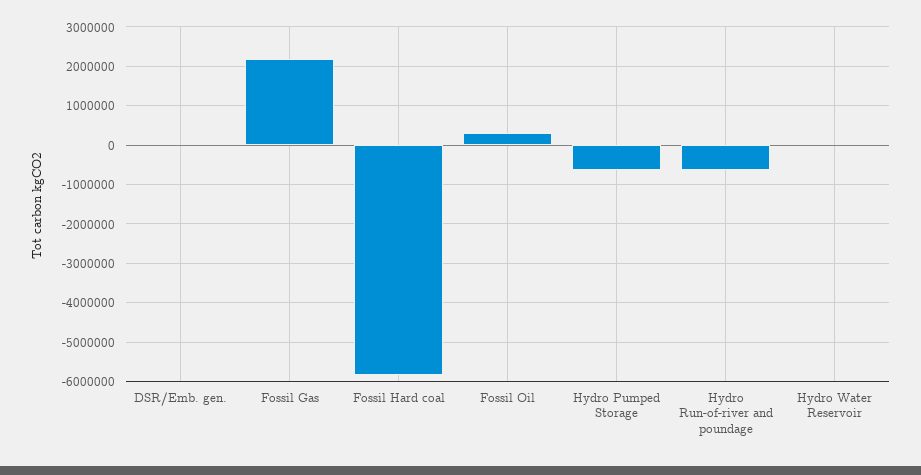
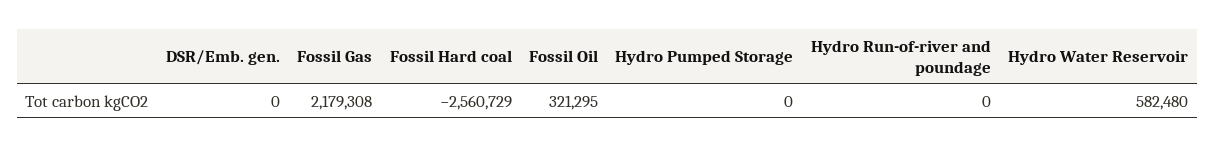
Fossil Hard coal: -5800000 -> -2560729
Hydro Pumped Storage: -600000 -> 0
Hydro Run-of-river and poundage: -600000 -> 0
Hydro Water Reservoir: 0 -> 582480

